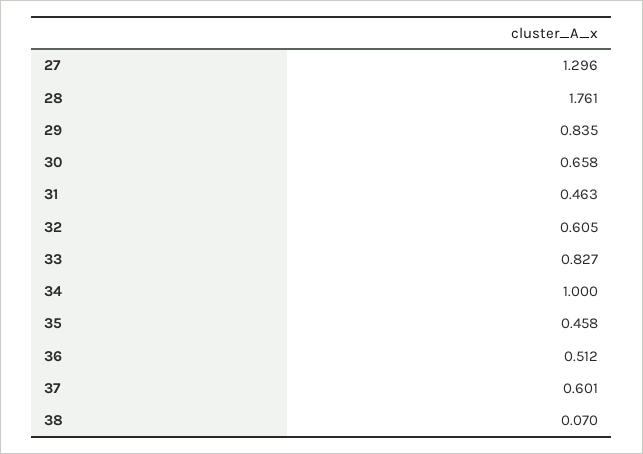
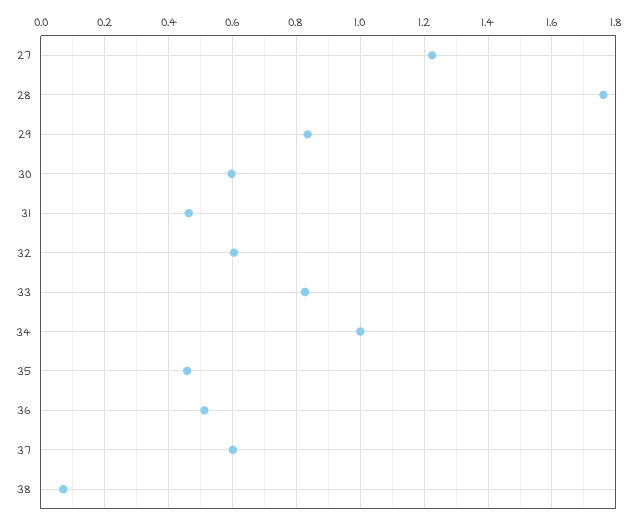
27: 1.296 -> 1.22
30: 0.658 -> 0.6

